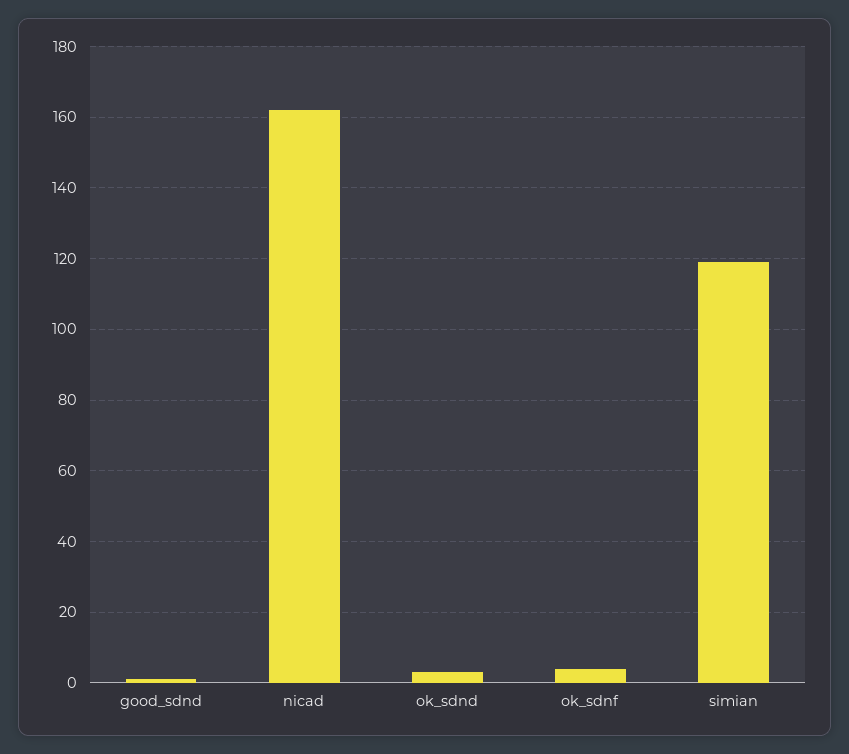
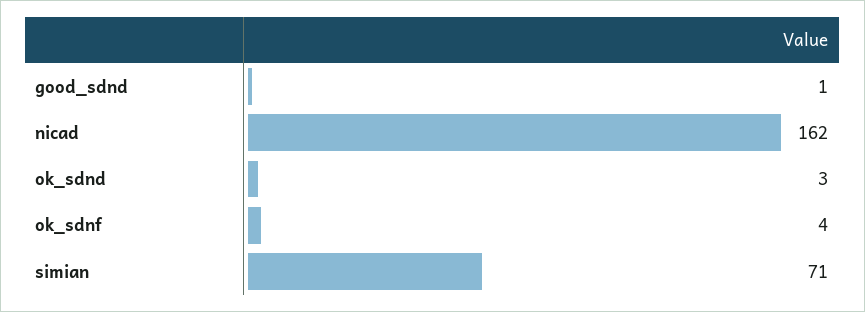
simian: 120 -> 71

